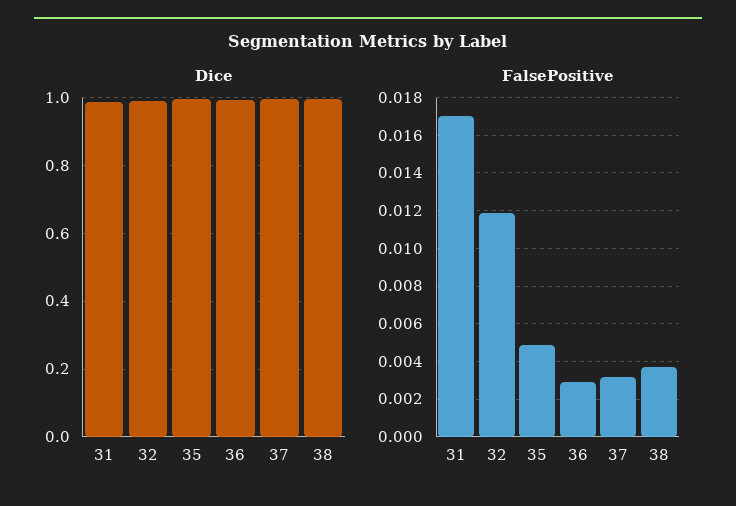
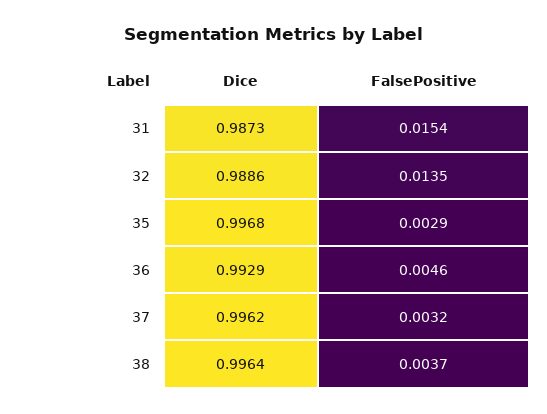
FalsePositive, 31: 0.017 -> 0.0154
FalsePositive, 32: 0.012 -> 0.0135
FalsePositive, 35: 0.005 -> 0.0029
FalsePositive, 36: 0.003 -> 0.0046

